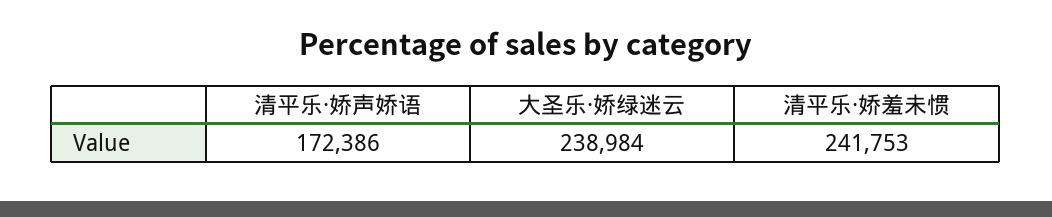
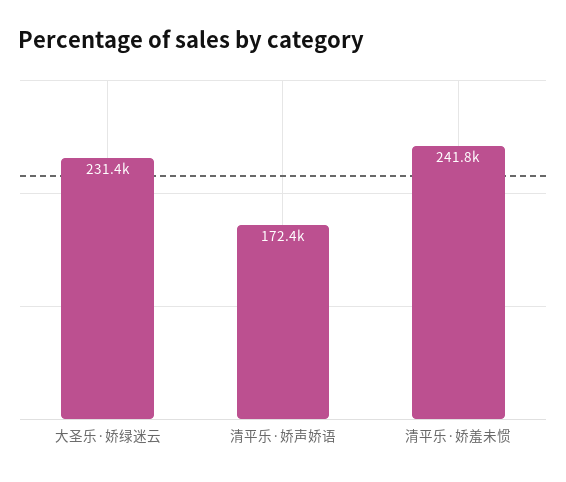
大圣乐·娇绿迷云: 238984 -> 231400

